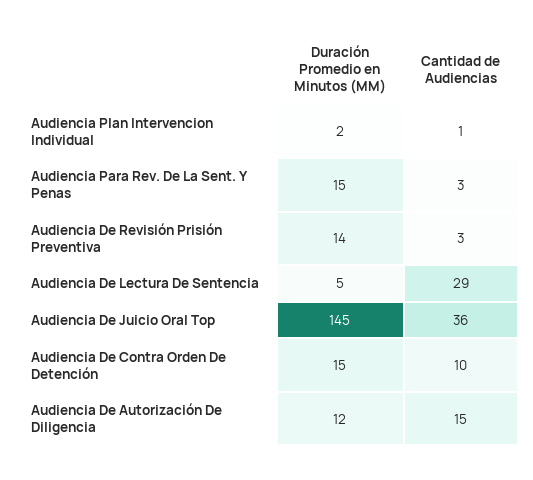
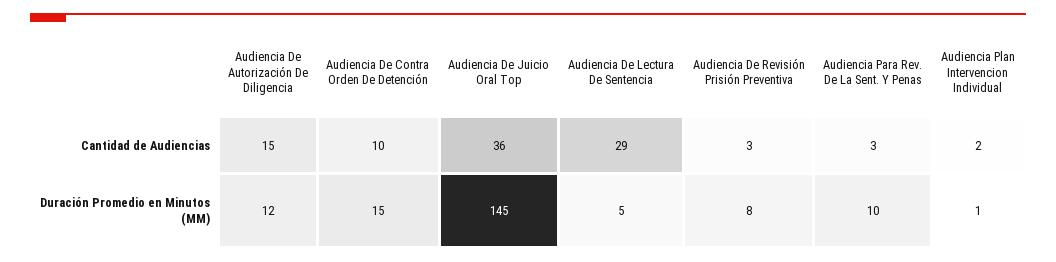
Duración Promedio en Minutos (MM), Audiencia Plan Intervencion Individual: 2 -> 1
Cantidad de Audiencias, Audiencia Plan Intervencion Individual: 1 -> 2
Duración Promedio en Minutos (MM), Audiencia Para Rev. De La Sent. Y Penas: 15 -> 10
Duración Promedio en Minutos (MM), Audiencia De Revisión Prisión Preventiva: 14 -> 8

